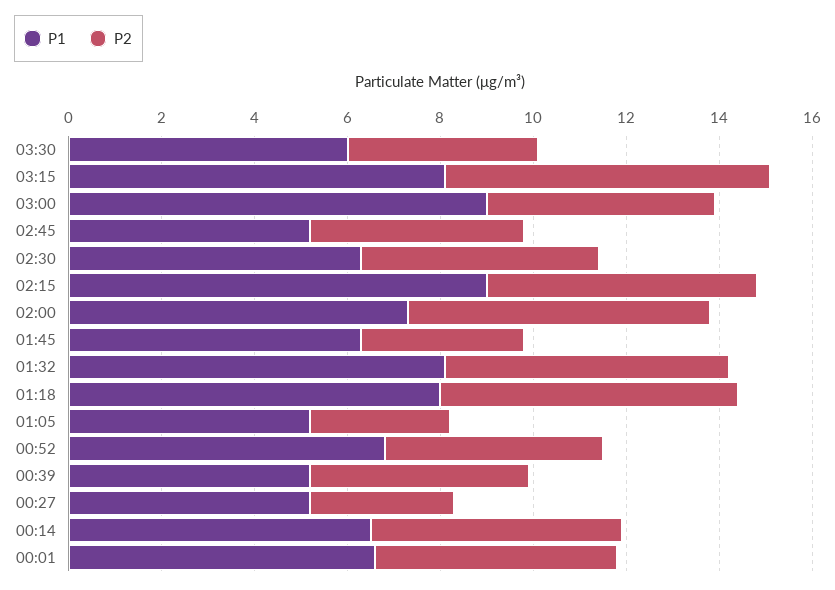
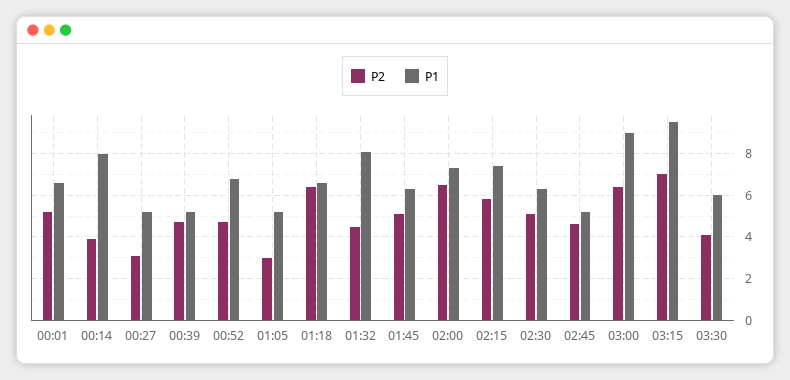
P1, 03:15: 8 -> 9.5
P2, 03:00: 5 -> 6.5
P1, 02:15: 9 -> 7.5
P2, 01:45: 3.5 -> 5
P2, 01:32: 6 -> 4.5
P1, 01:18: 8 -> 6.5
P1, 00:14: 6.5 -> 8
P2, 00:14: 5.5 -> 4

